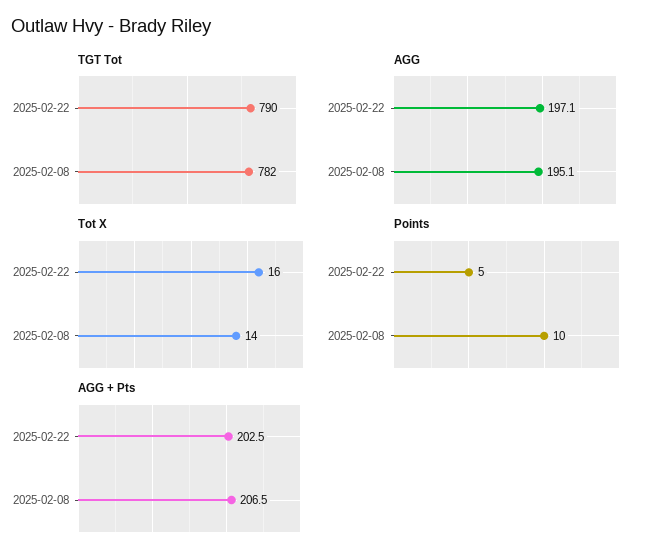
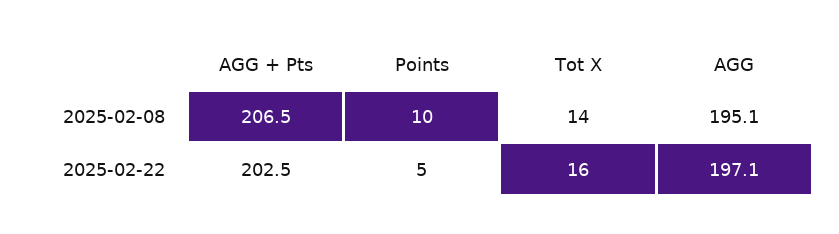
TGT Tot, 2025-02-22: 790 -> none
TGT Tot, 2025-02-08: 782 -> none

